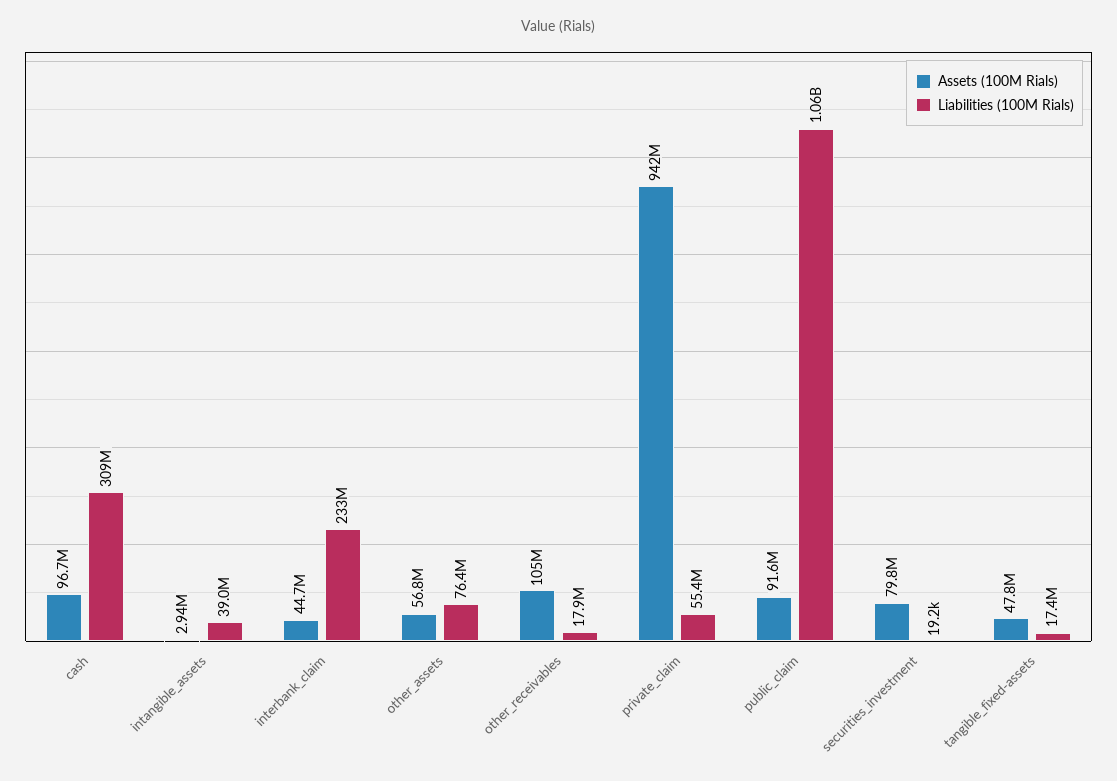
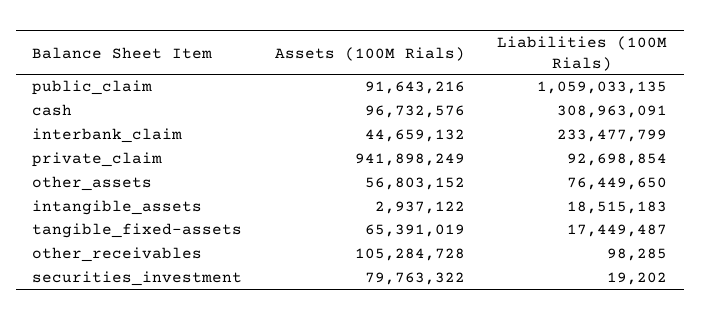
Liabilities (100M Rials), intangible_assets: 39000000 -> 18515183
Liabilities (100M Rials), other_receivables: 17900000 -> 98285
Liabilities (100M Rials), private_claim: 55400000 -> 92698854
Assets (100M Rials), tangible_fixed-assets: 47800000 -> 65391019

